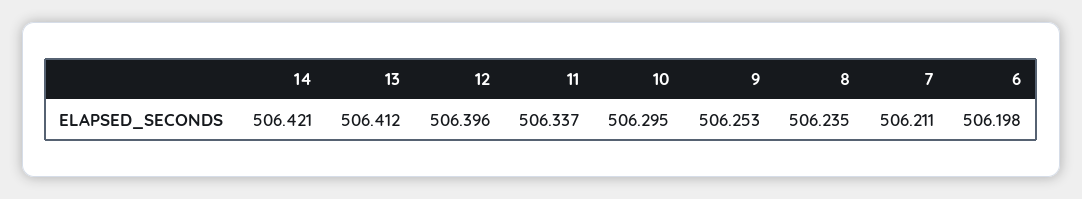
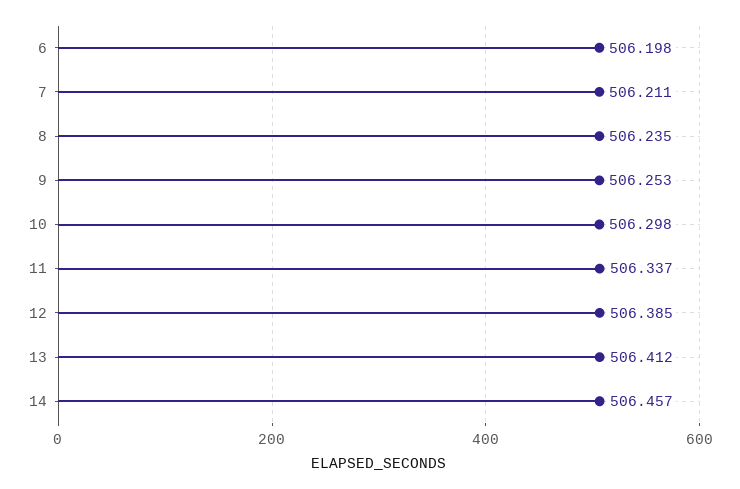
14: 506.421 -> 506.457
12: 506.396 -> 506.385
10: 506.295 -> 506.298

